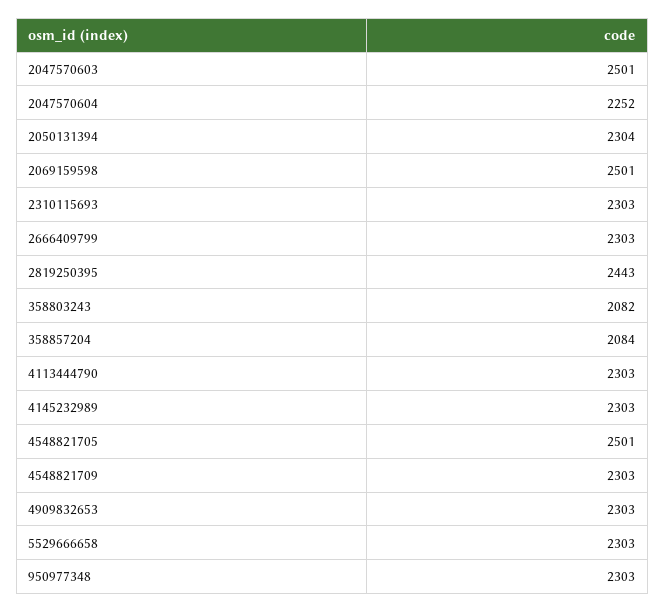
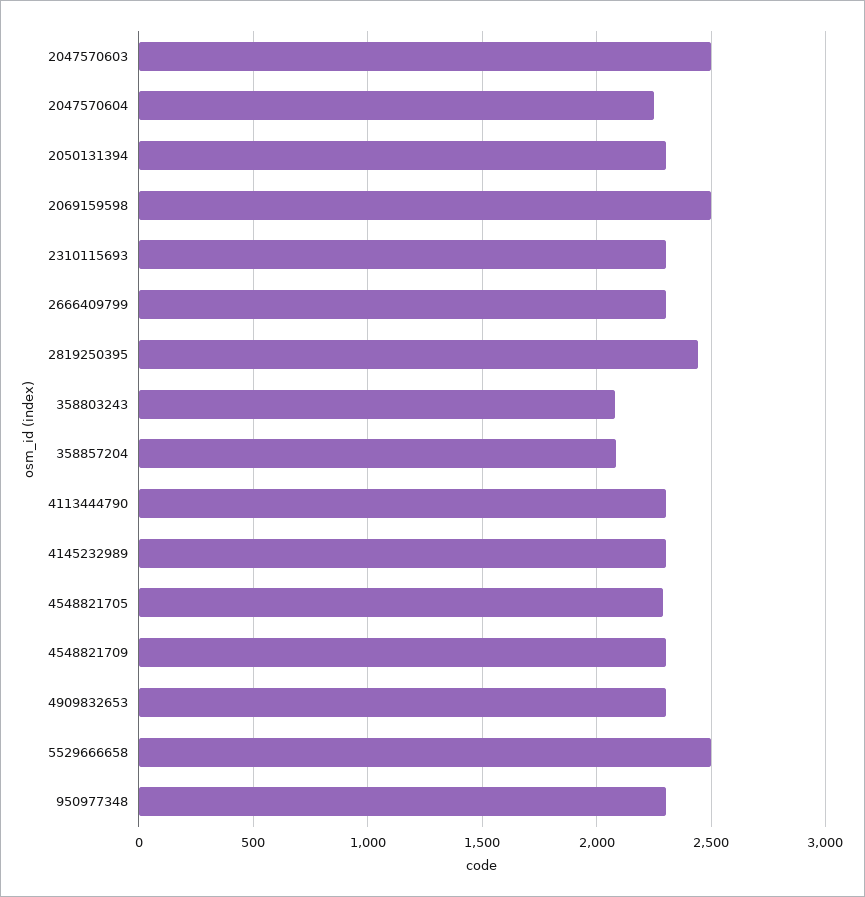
4548821705: 2501 -> 2300
5529666658: 2303 -> 2500

